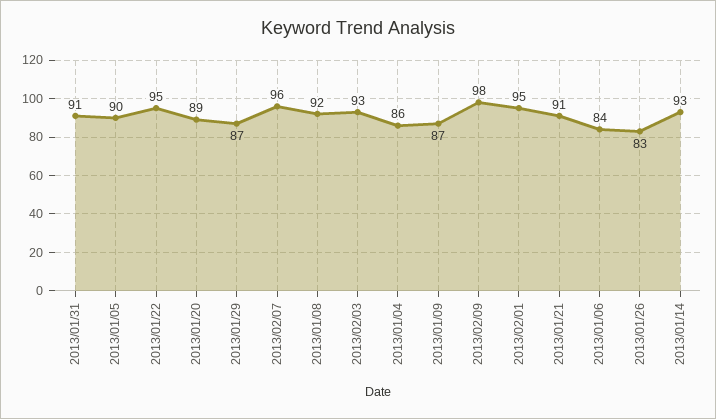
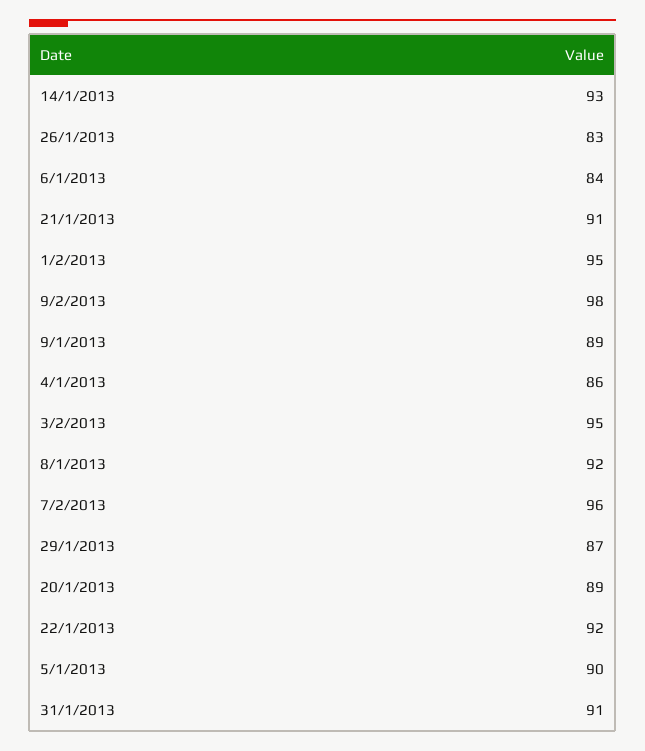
2013/01/22: 95 -> 92
2013/02/03: 93 -> 95
2013/01/09: 87 -> 89

